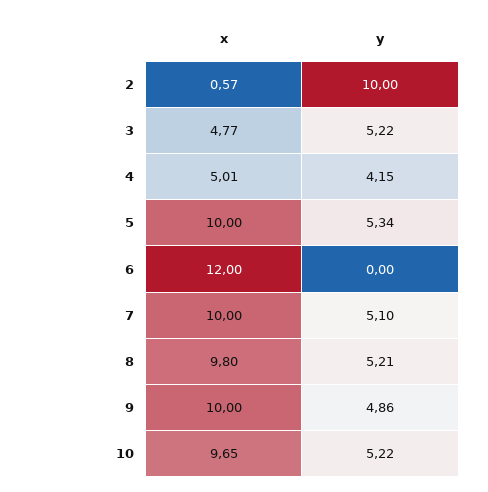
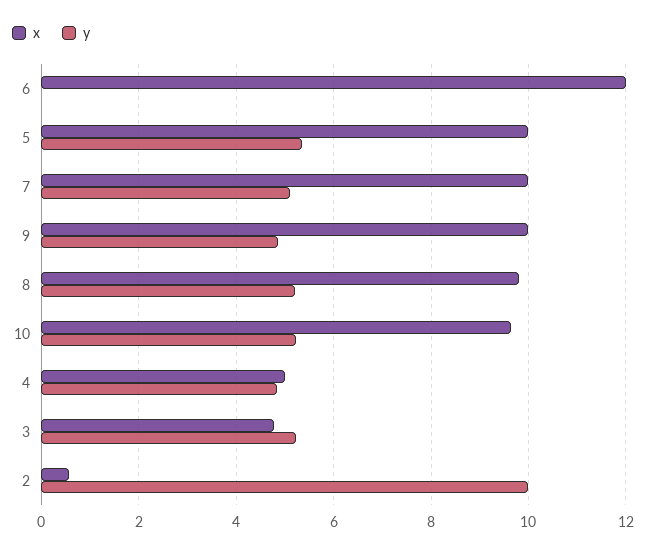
y, 4: 4.15 -> 4.8

